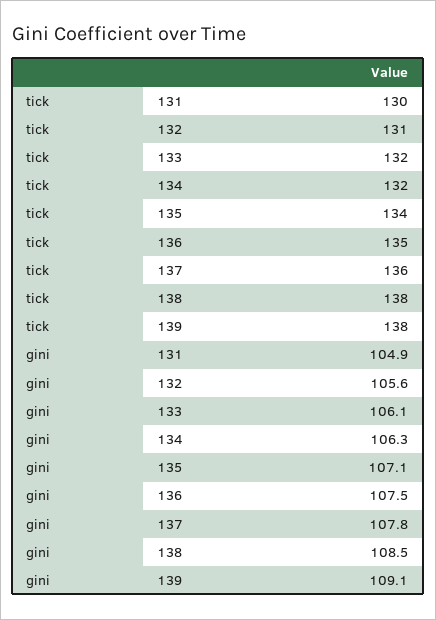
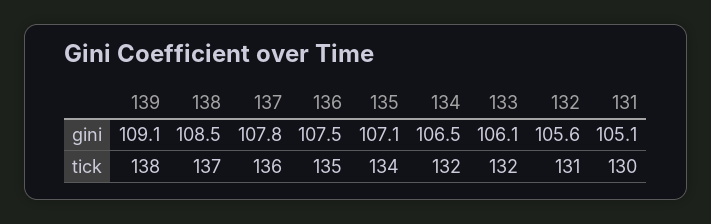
tick, 138: 138 -> 137
gini, 131: 104.9 -> 105.1
gini, 134: 106.3 -> 106.5

